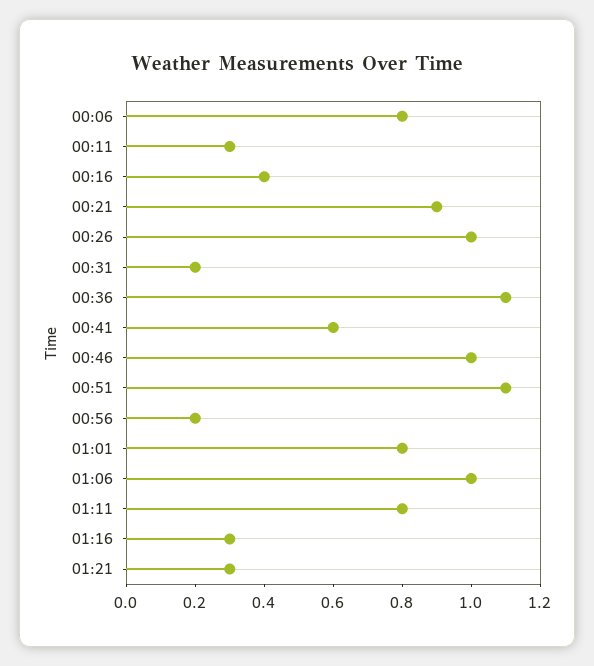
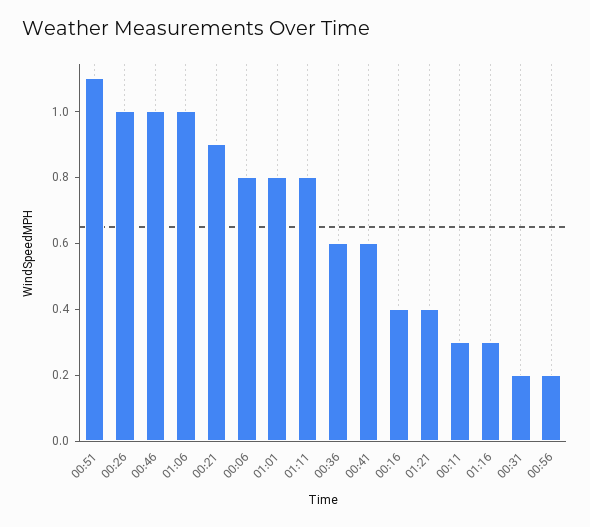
00:36: 1.1 -> 0.6
01:21: 0.3 -> 0.4

